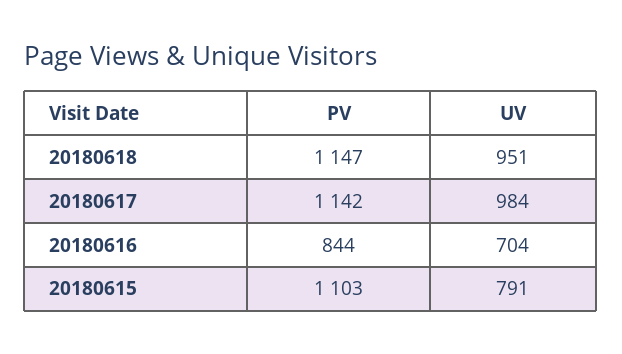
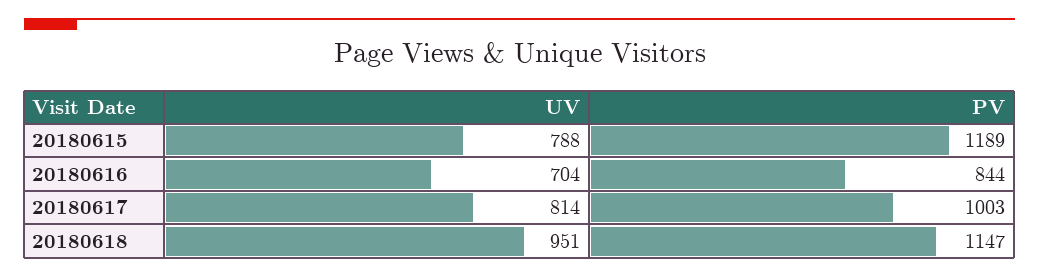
PV, 20180617: 1142 -> 1003
UV, 20180617: 984 -> 814
PV, 20180615: 1103 -> 1189
UV, 20180615: 791 -> 788

